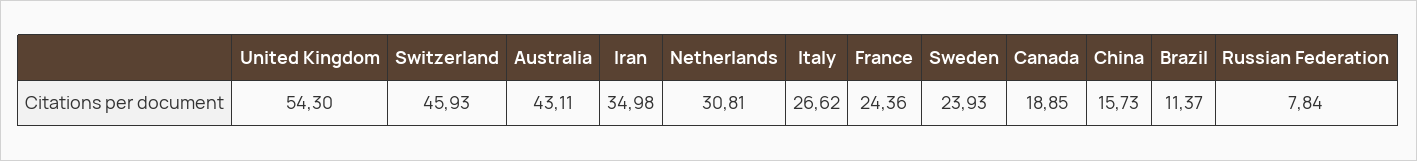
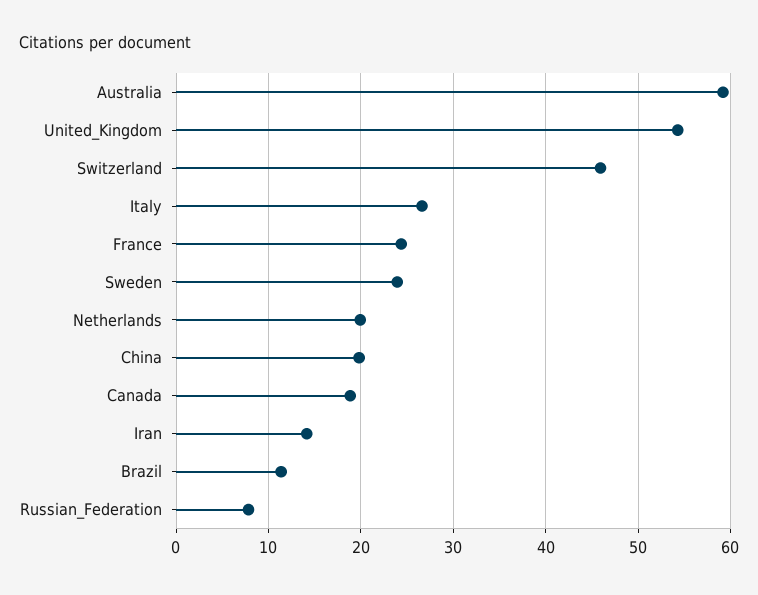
Australia: 43.11 -> 59
Iran: 34.98 -> 14
Netherlands: 30.81 -> 20
China: 15.73 -> 20

